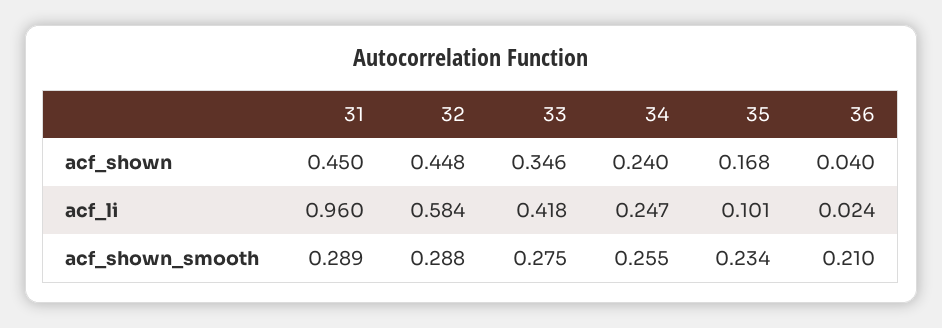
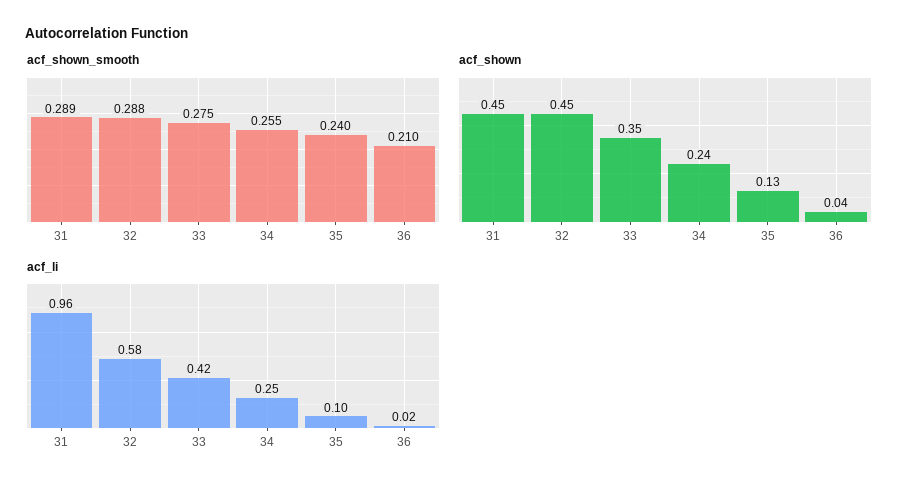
acf_shown, 35: 0.168 -> 0.13
acf_shown_smooth, 35: 0.234 -> 0.24

